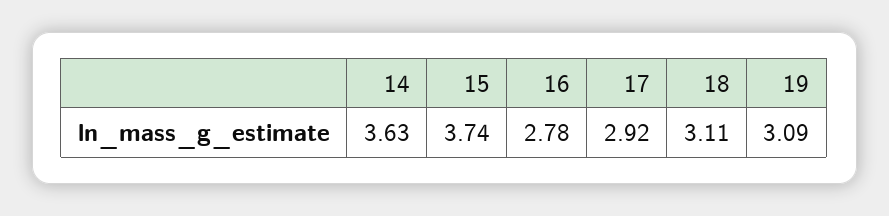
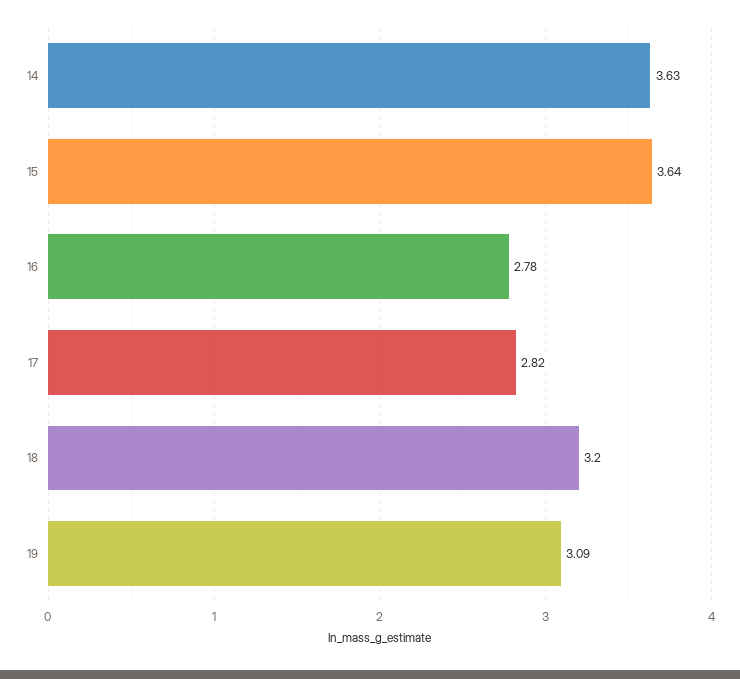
15: 3.74 -> 3.64
17: 2.92 -> 2.82
18: 3.11 -> 3.2

